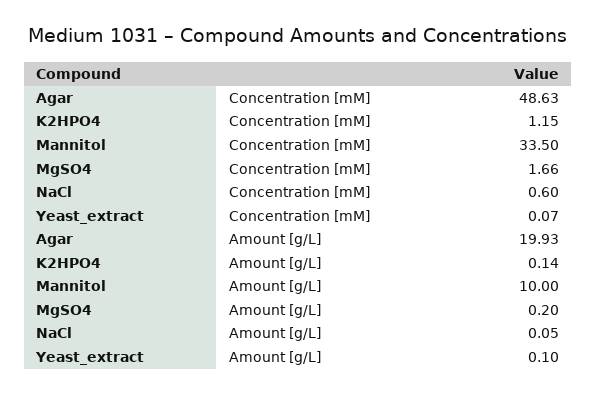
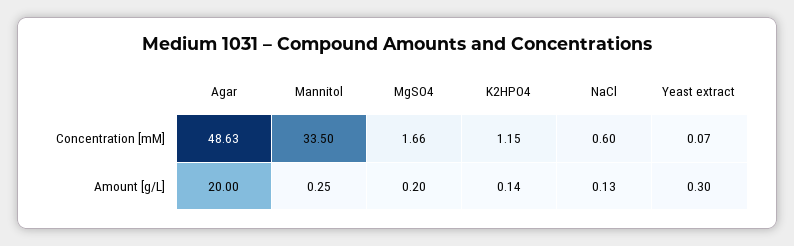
Agar, Amount [g/L]: 19.93 -> 20
Mannitol, Amount [g/L]: 10 -> 0.25
NaCl, Amount [g/L]: 0.05 -> 0.13
Yeast_extract, Amount [g/L]: 0.1 -> 0.3

